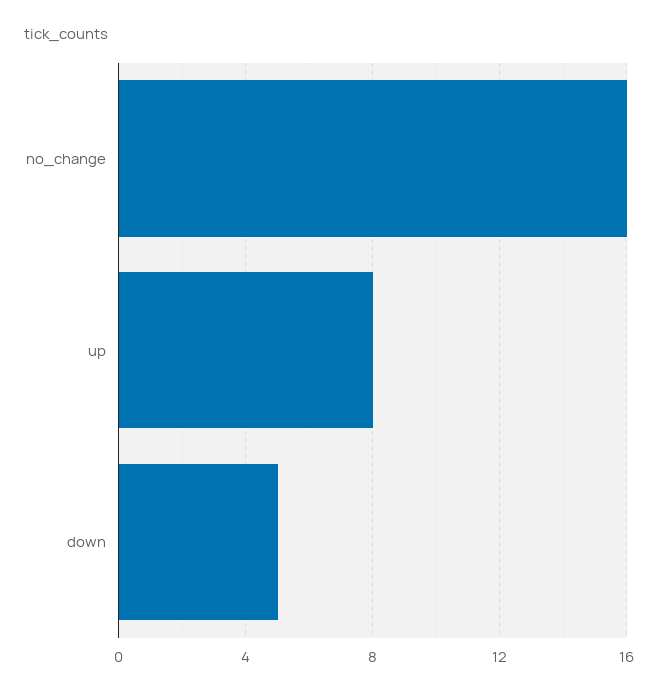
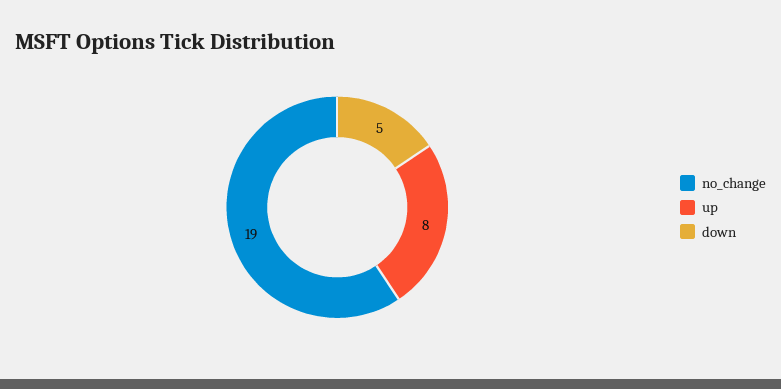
no_change: 16 -> 19

